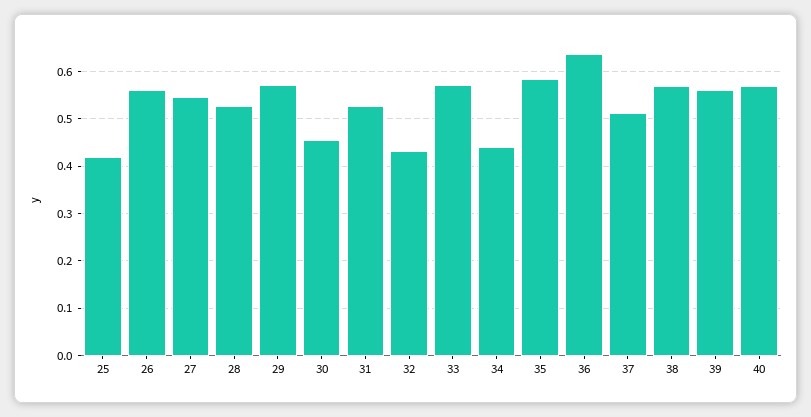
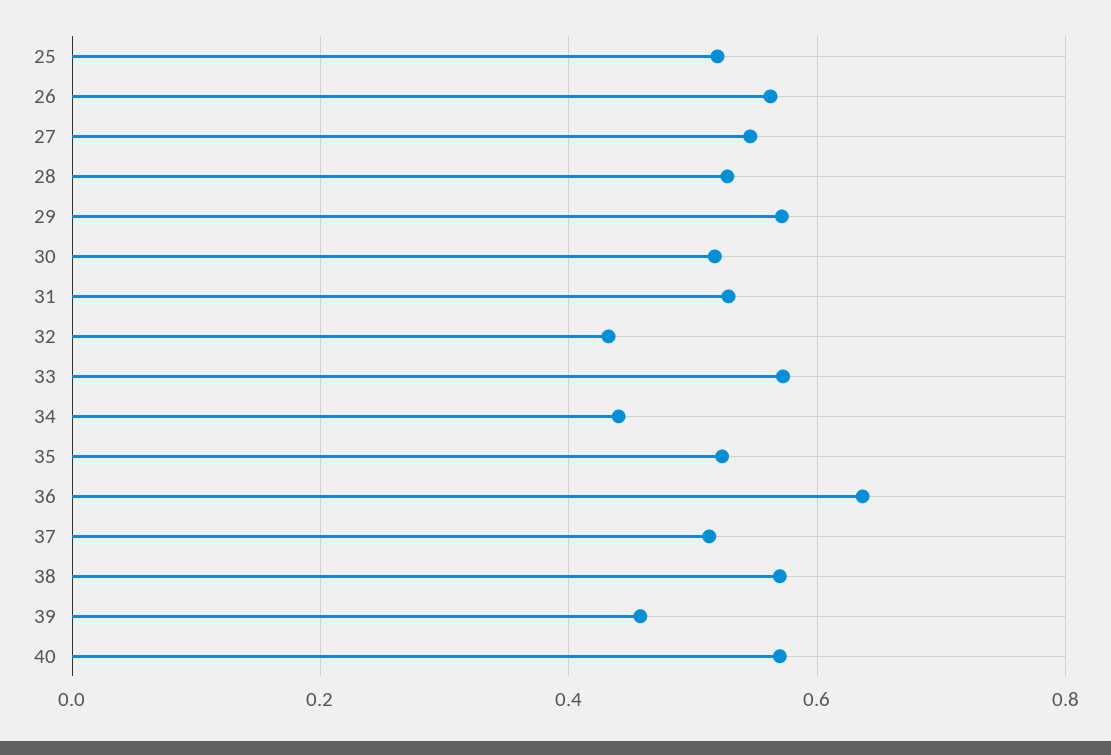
25: 0.42 -> 0.52
30: 0.46 -> 0.52
35: 0.58 -> 0.52
39: 0.56 -> 0.46

